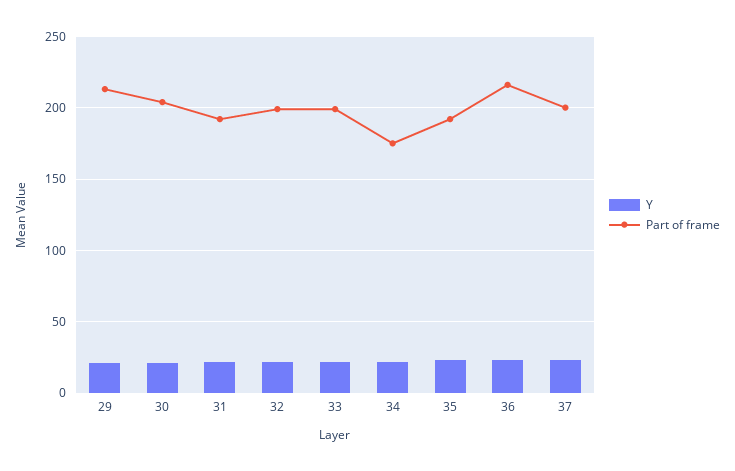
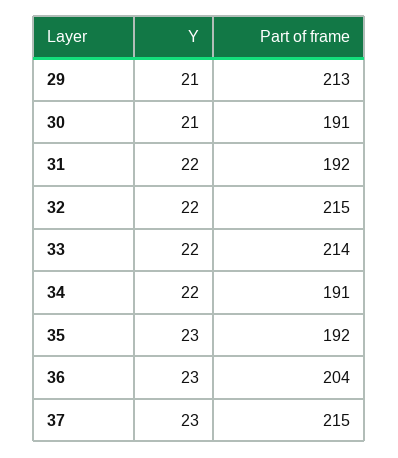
Part of frame, 30: 205 -> 191
Part of frame, 32: 200 -> 215
Part of frame, 33: 200 -> 214
Part of frame, 34: 175 -> 191
Part of frame, 36: 215 -> 204
Part of frame, 37: 200 -> 215

